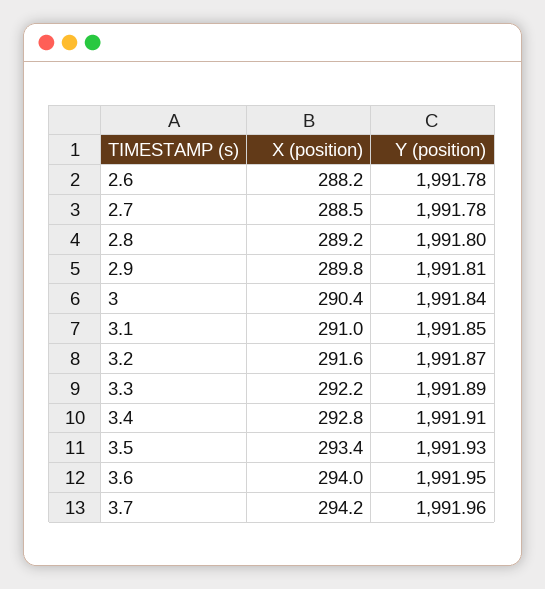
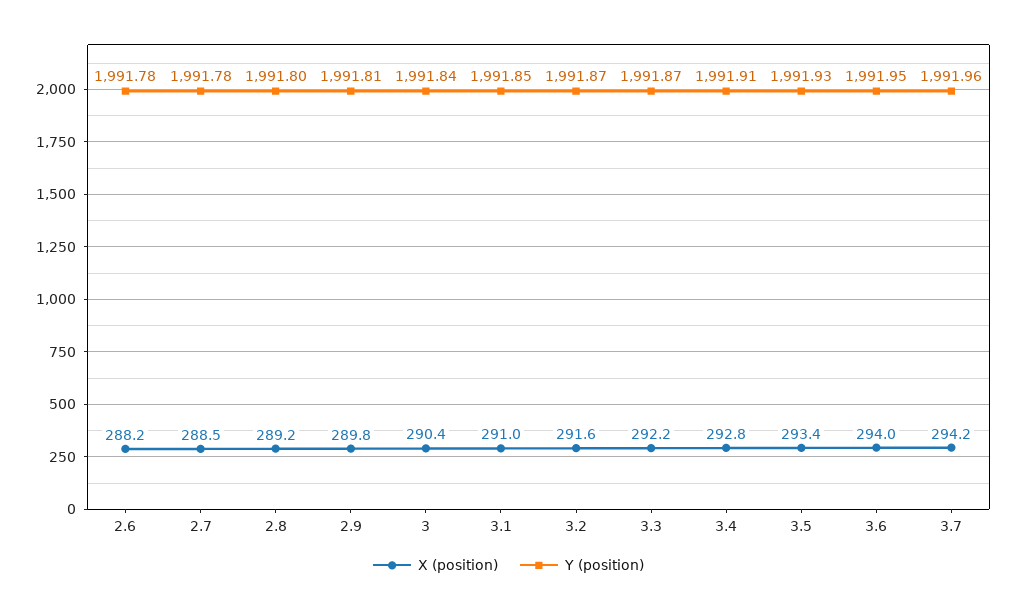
Y (position), 3.3: 1991.89 -> 1991.87

